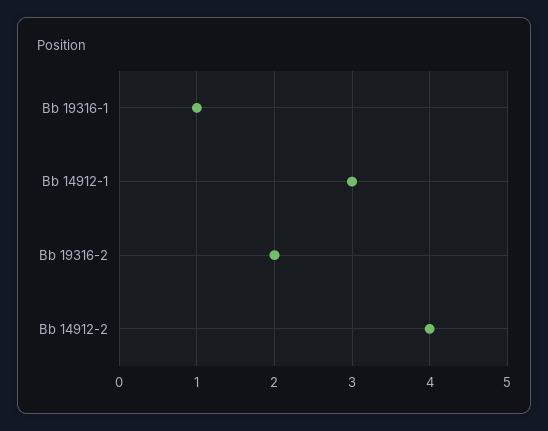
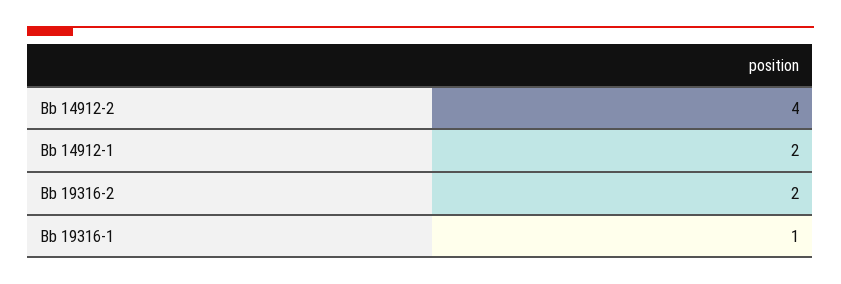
Bb 14912-1: 3 -> 2

